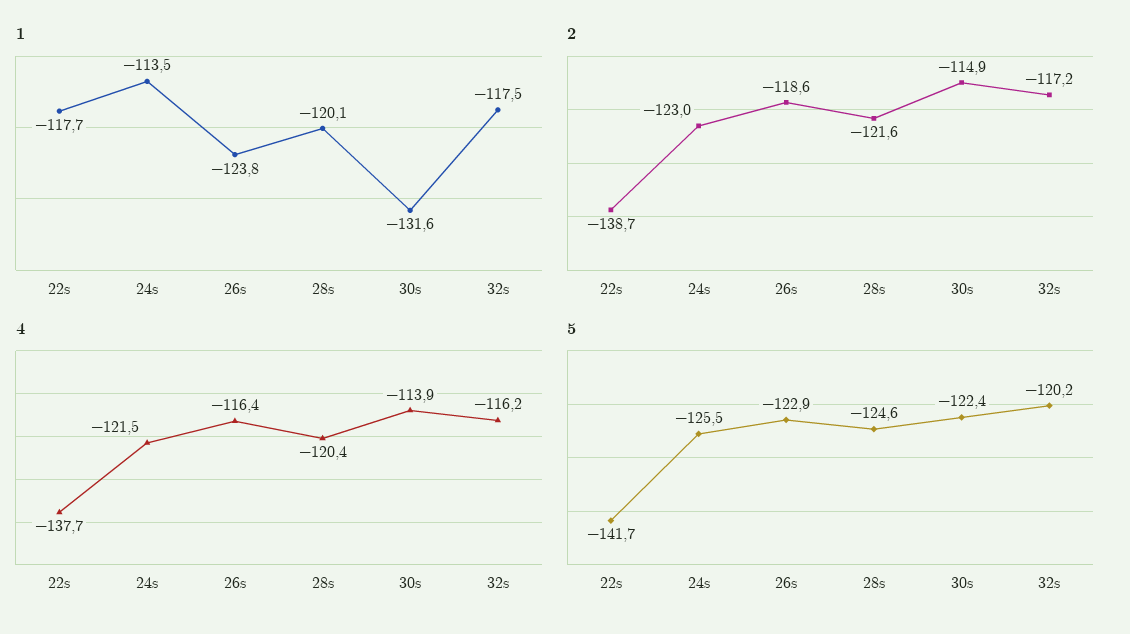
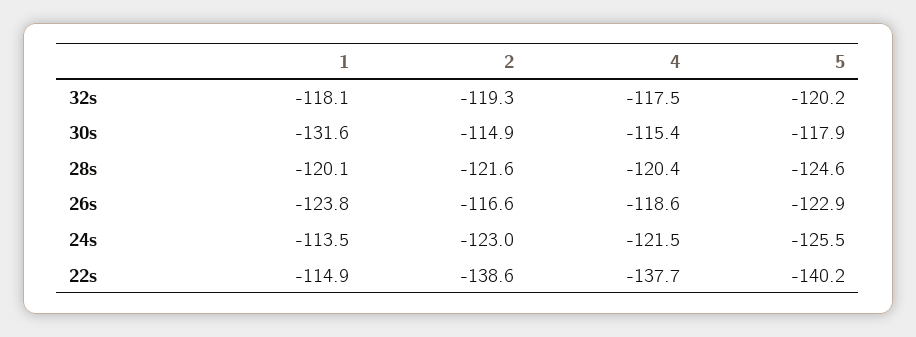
1, 22s: -117.7 -> -114.9
1, 32s: -117.5 -> -118.1
2, 22s: -138.7 -> -138.6
2, 26s: -118.6 -> -116.6
2, 32s: -117.2 -> -119.3
4, 26s: -116.4 -> -118.6
4, 30s: -113.9 -> -115.4
4, 32s: -116.2 -> -117.5
5, 22s: -141.7 -> -140.2
5, 30s: -122.4 -> -117.9

